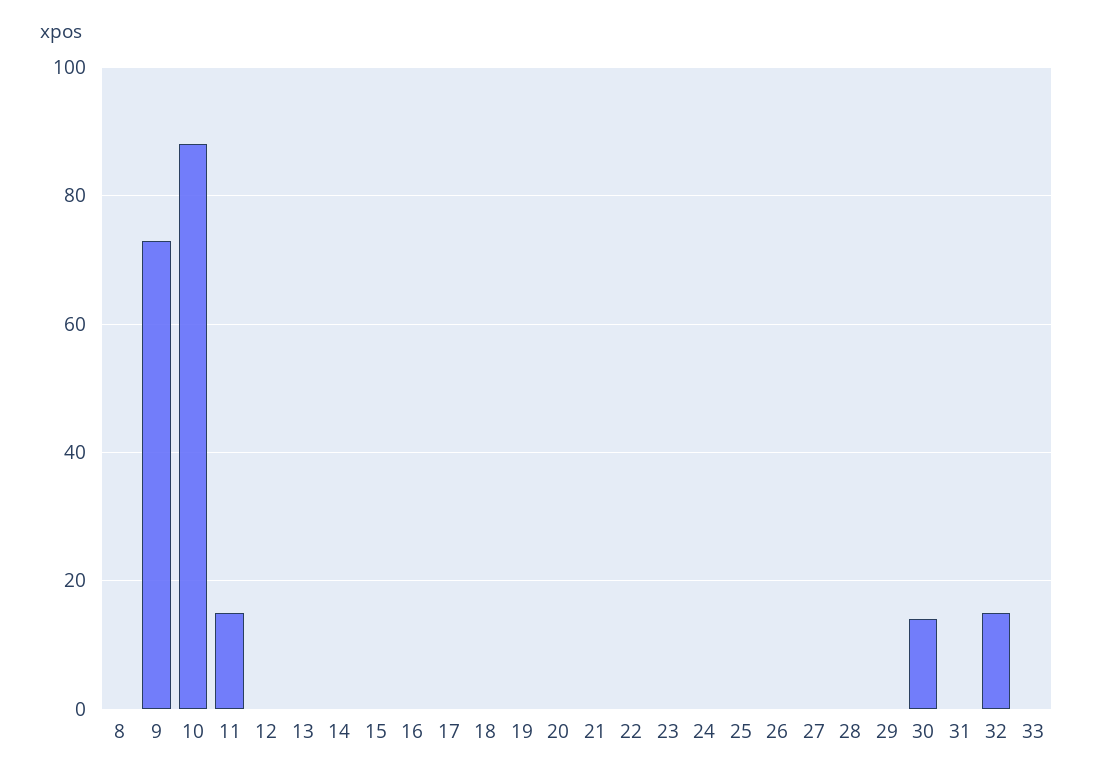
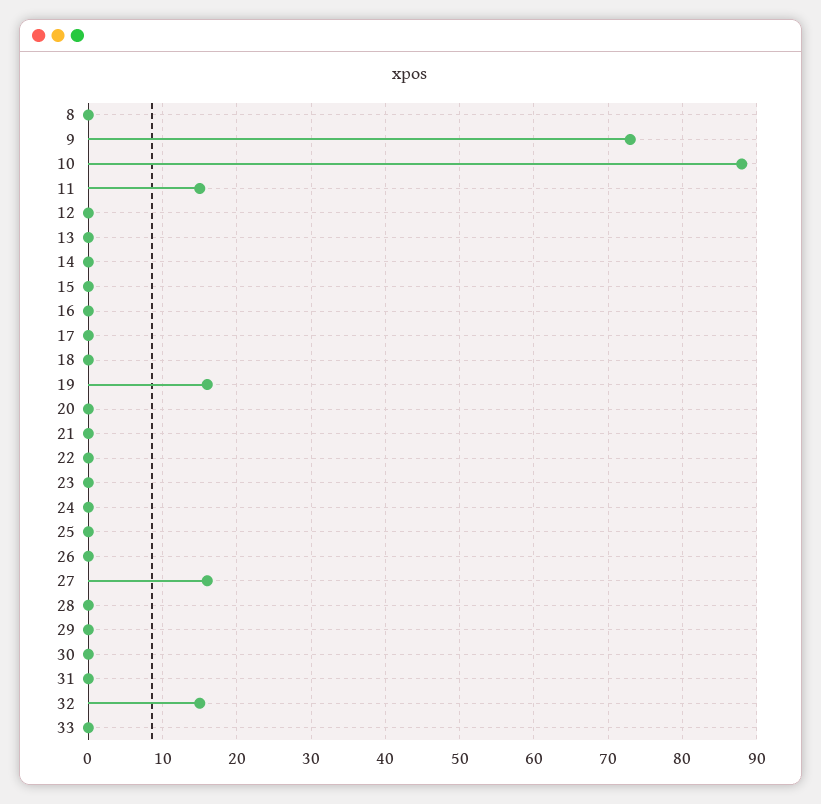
19: 0 -> 16
27: 0 -> 16
30: 15 -> 0

